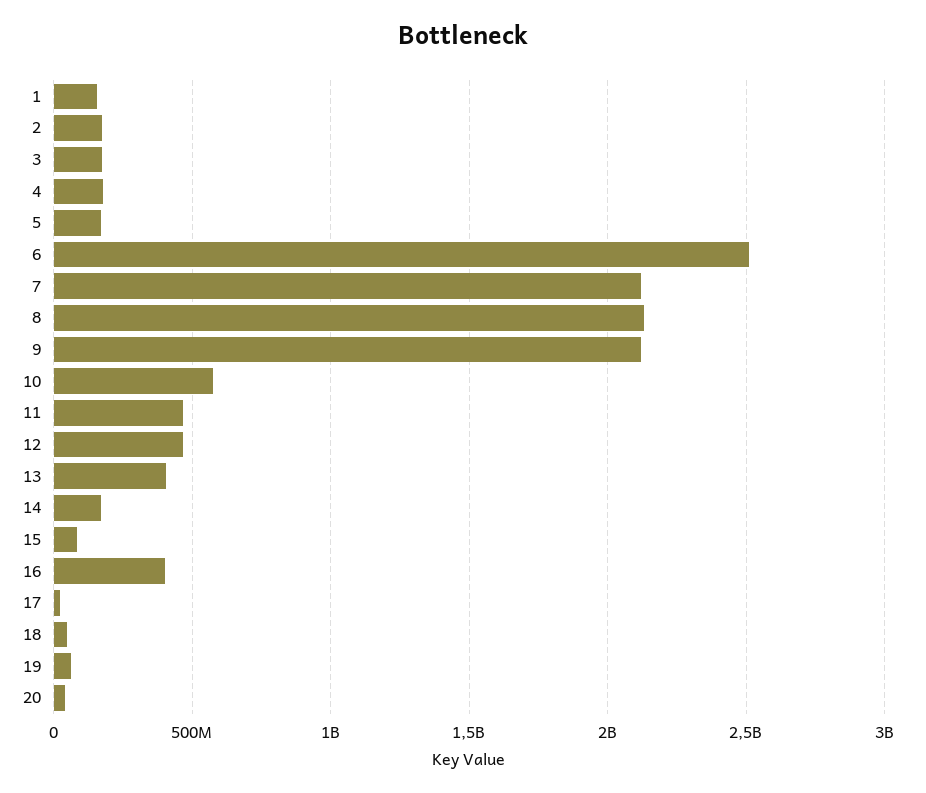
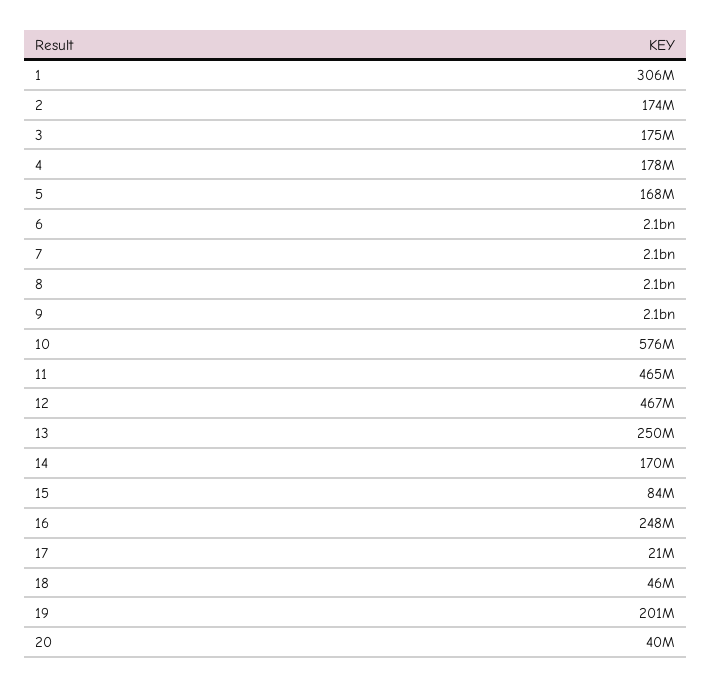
1: 150000000 -> 306000000
6: 2500000000 -> 2100000000
13: 400000000 -> 250000000
16: 400000000 -> 248000000
19: 50000000 -> 201000000

